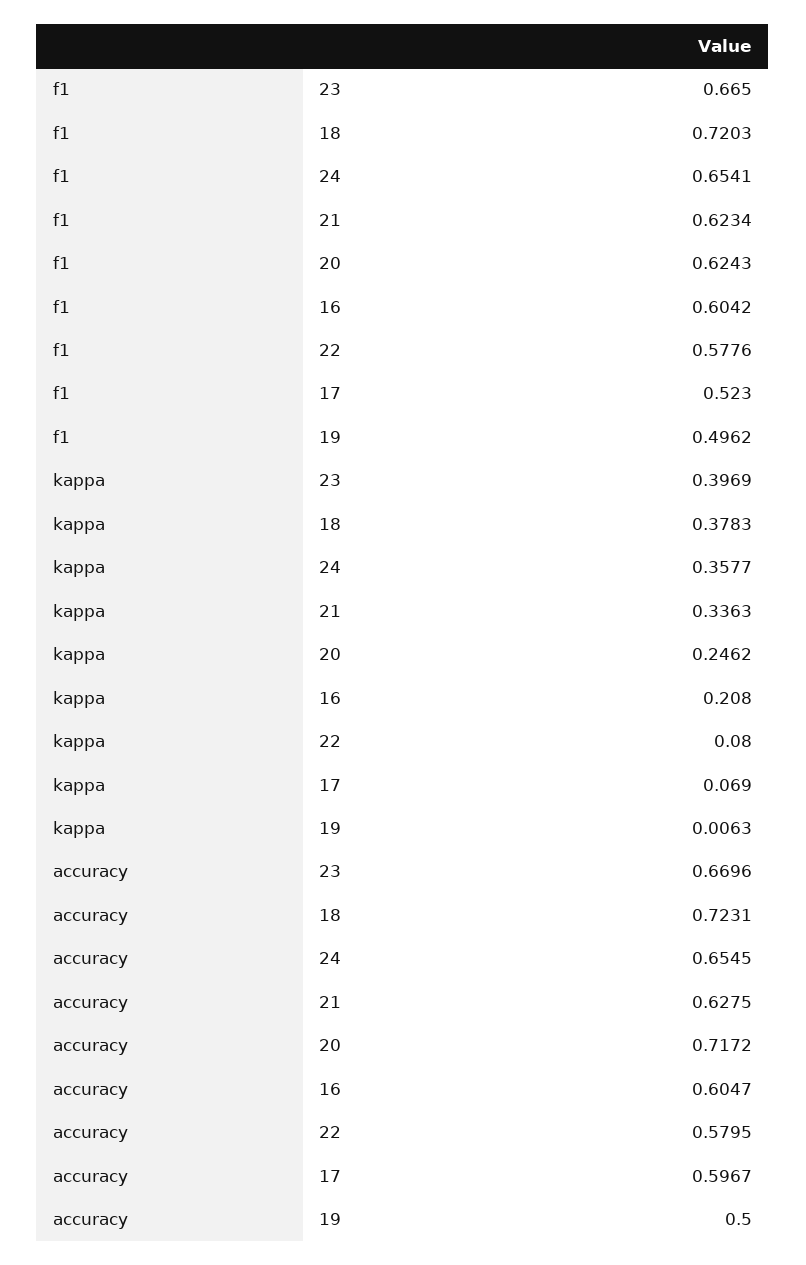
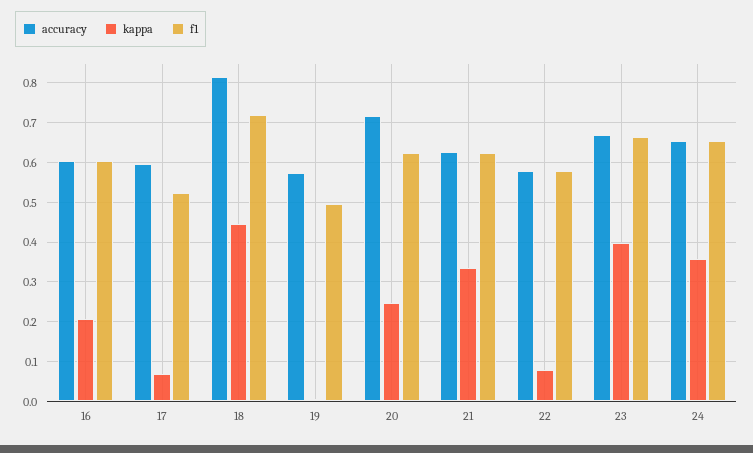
kappa, 18: 0.3783 -> 0.44
accuracy, 18: 0.7231 -> 0.82
accuracy, 19: 0.5 -> 0.58

